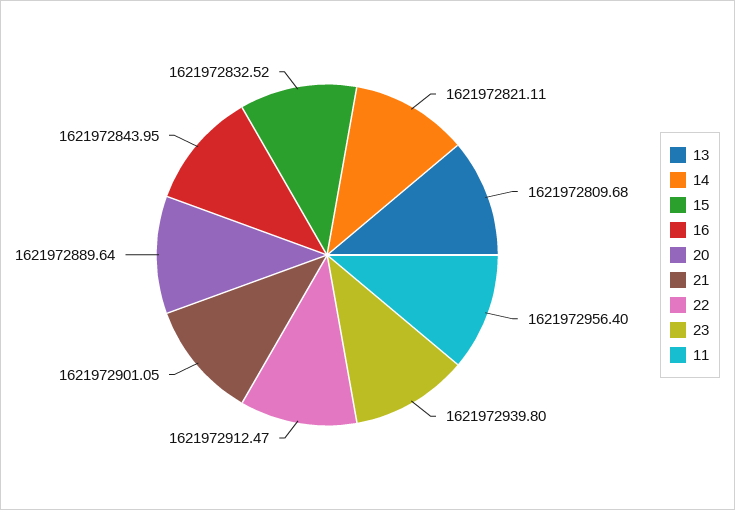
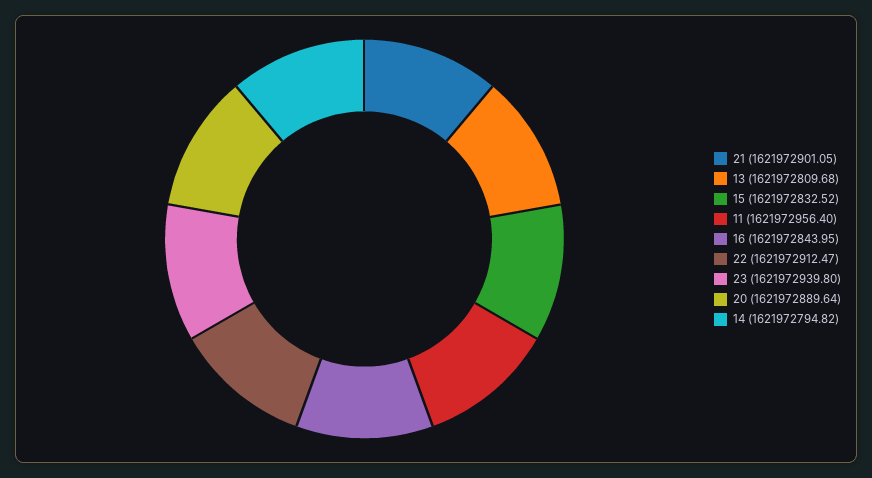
14: 1621972821.11 -> 1621972794.82

